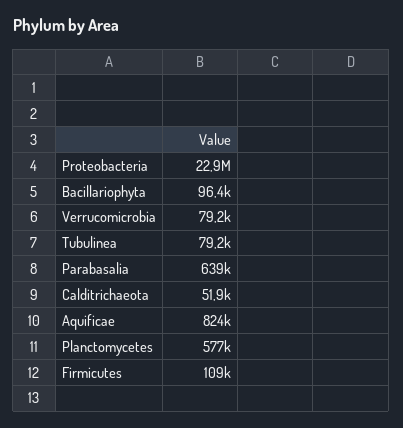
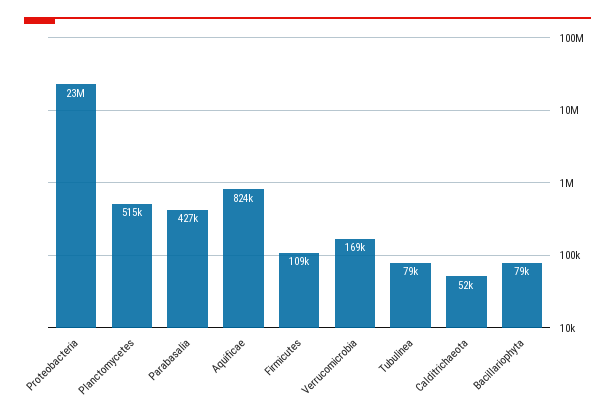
Bacillariophyta: 96400 -> 79000
Verrucomicrobia: 79200 -> 169000
Parabasalia: 639000 -> 427000
Planctomycetes: 577000 -> 515000

